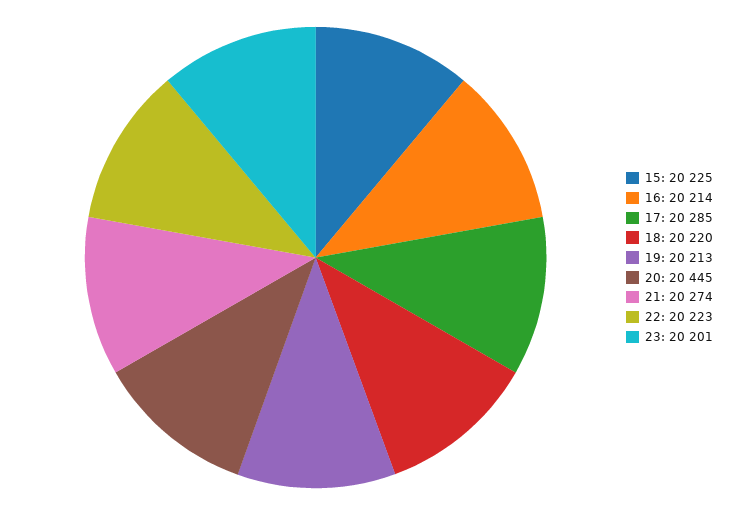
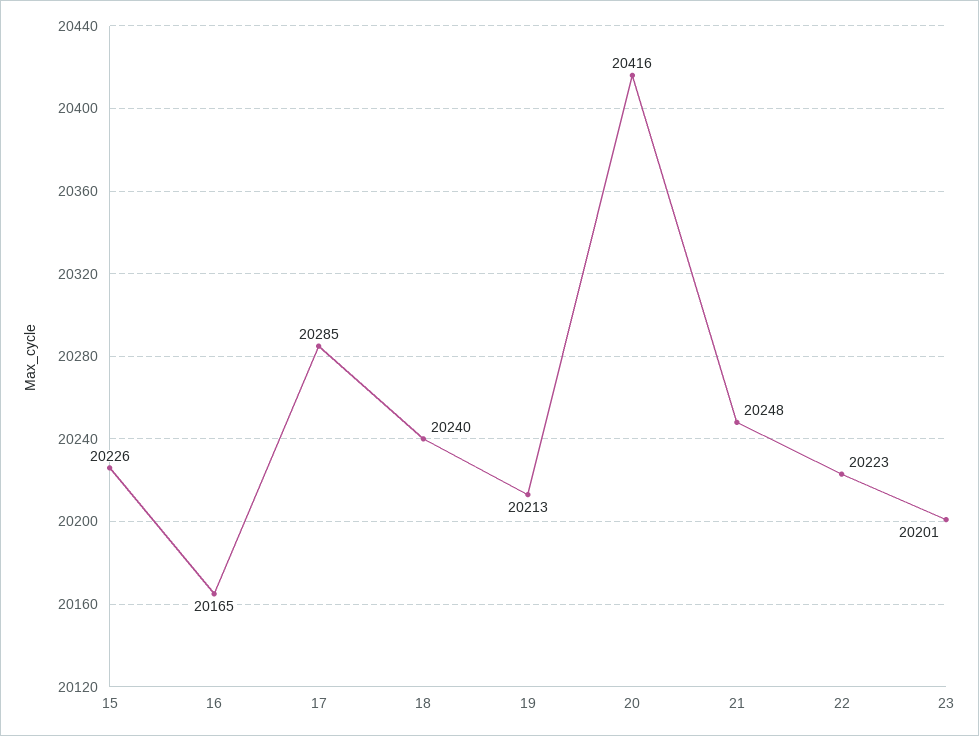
15: 20225 -> 20226
16: 20214 -> 20165
18: 20220 -> 20240
20: 20445 -> 20416
21: 20274 -> 20248

